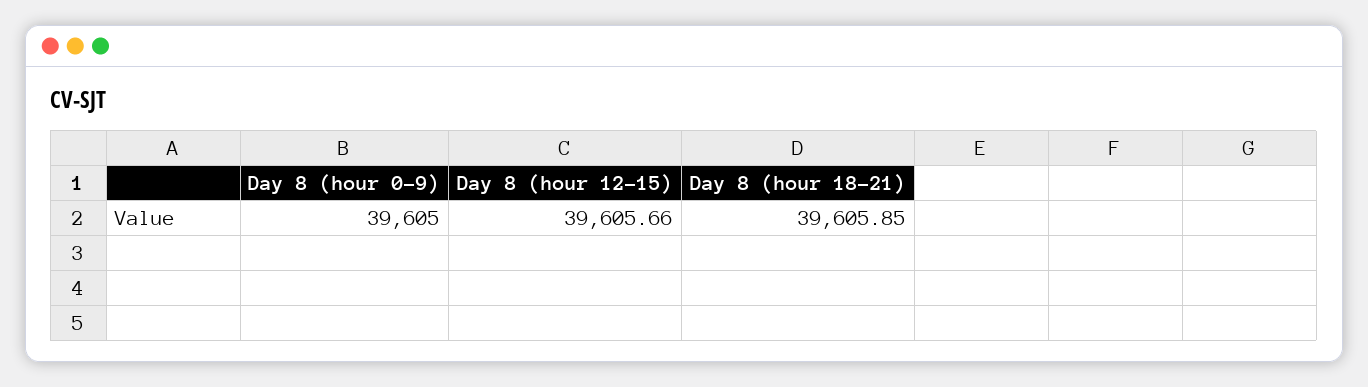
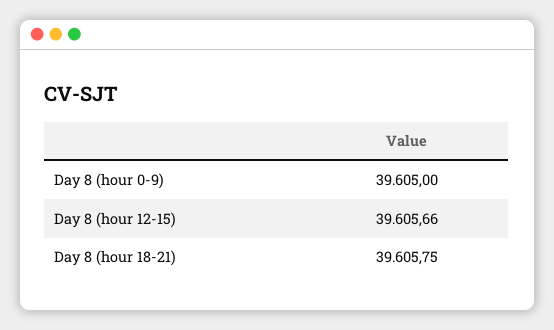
Day 8 (hour 18-21): 39605.85 -> 39605.75

